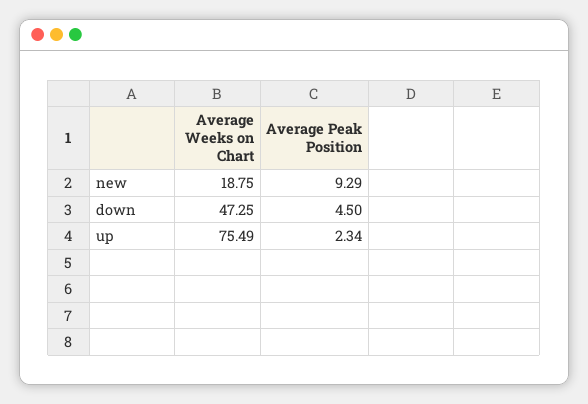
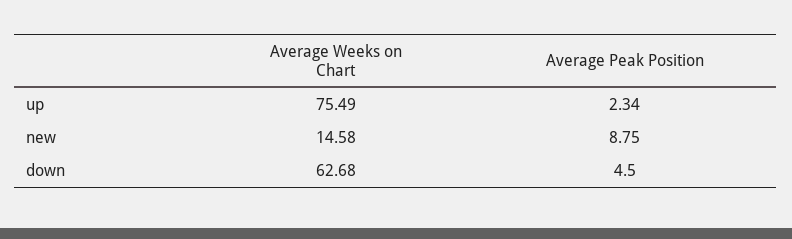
Average Weeks on Chart, new: 18.75 -> 14.58
Average Peak Position, new: 9.29 -> 8.75
Average Weeks on Chart, down: 47.25 -> 62.68

